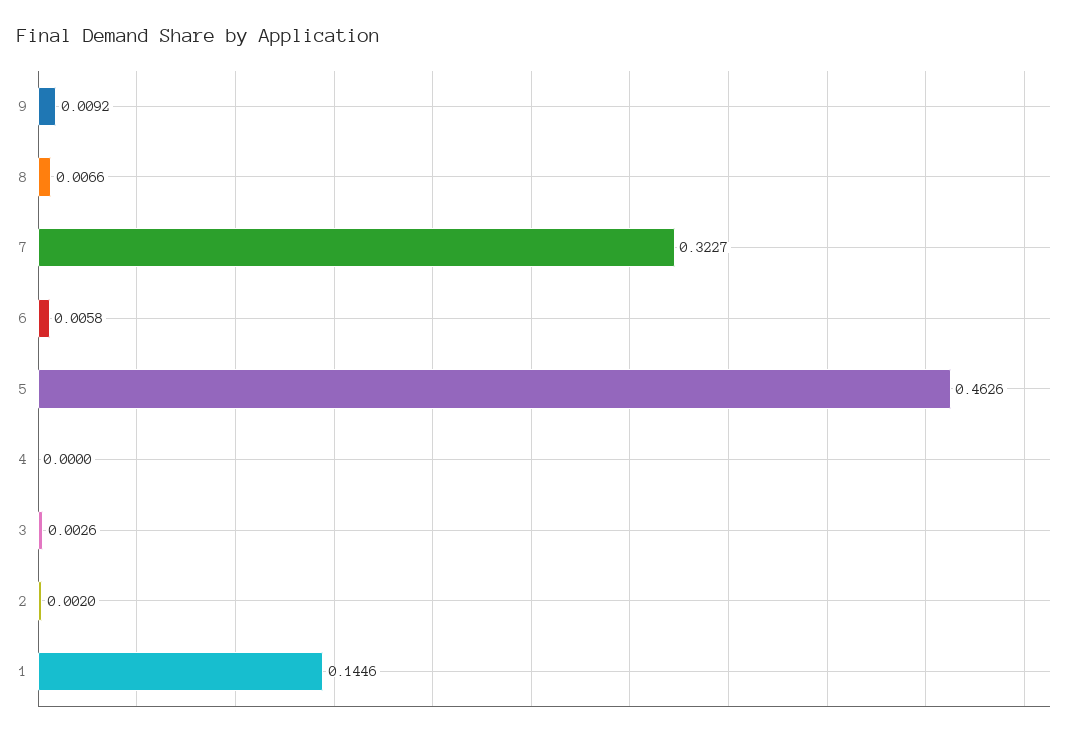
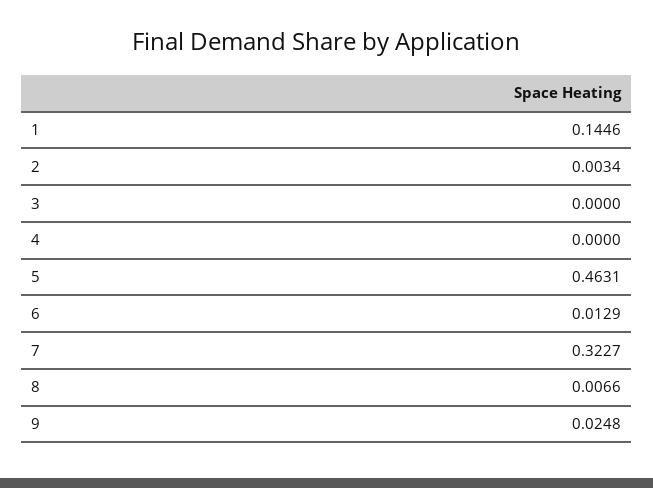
9: 0.0092 -> 0.0248
6: 0.0058 -> 0.0129
5: 0.4626 -> 0.4631
3: 0.0026 -> 0
2: 0.002 -> 0.0034

